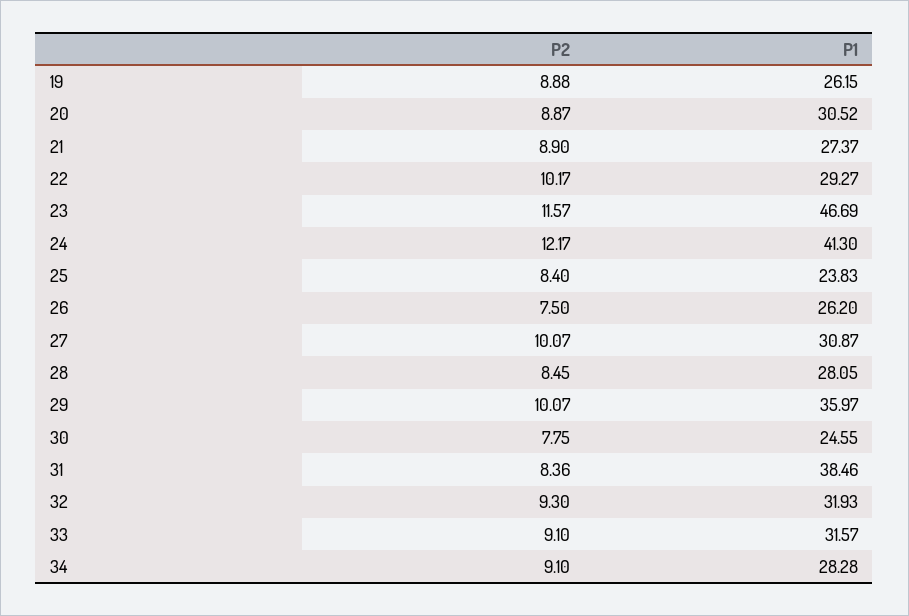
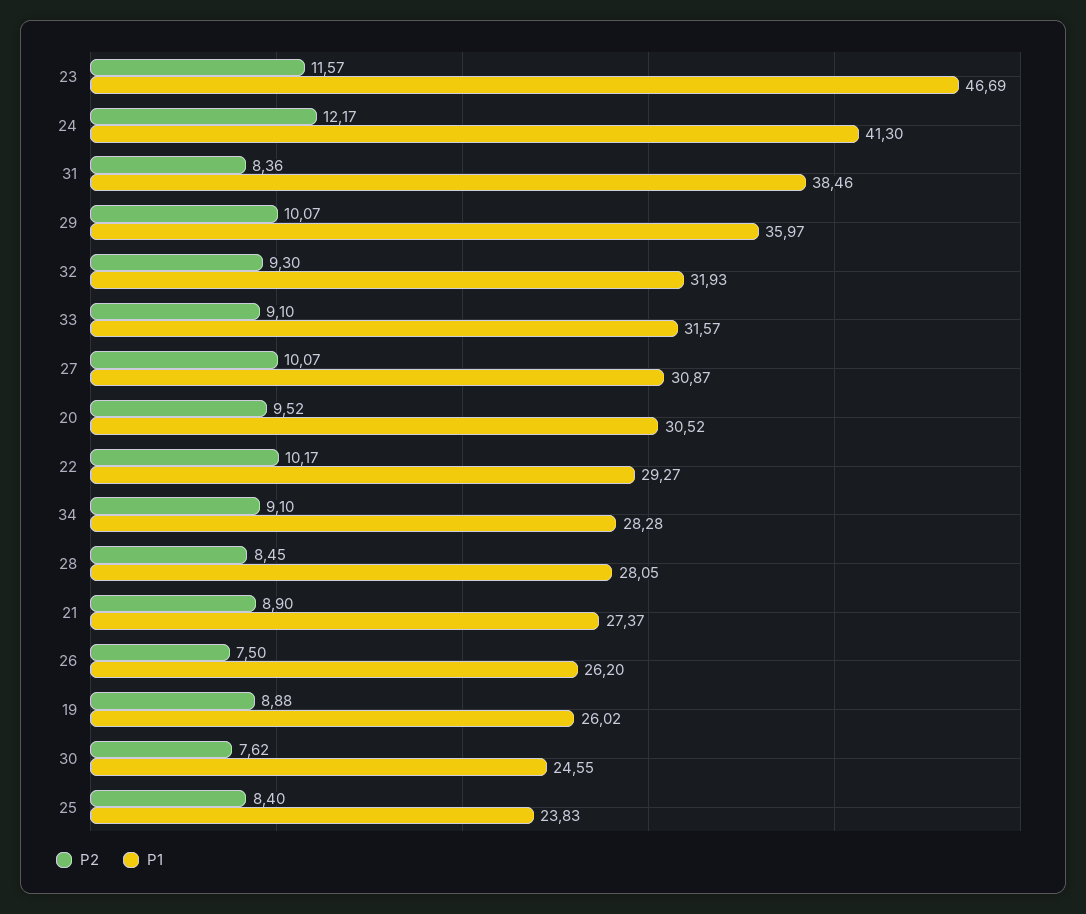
P1, 19: 26.15 -> 26.02
P2, 20: 8.87 -> 9.52
P2, 30: 7.75 -> 7.62

